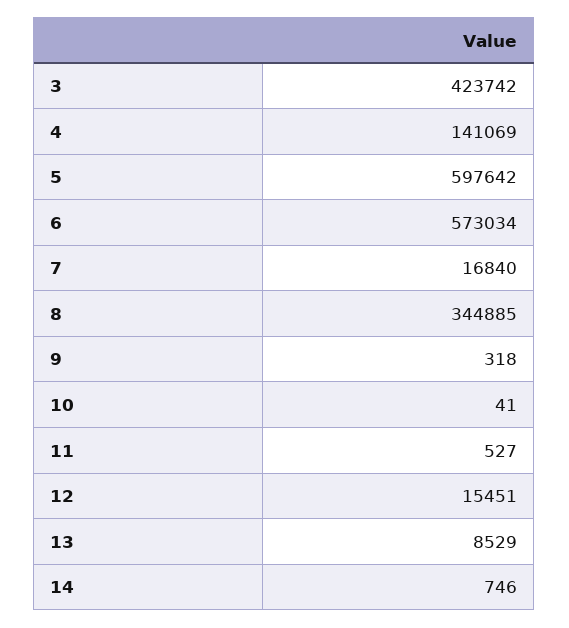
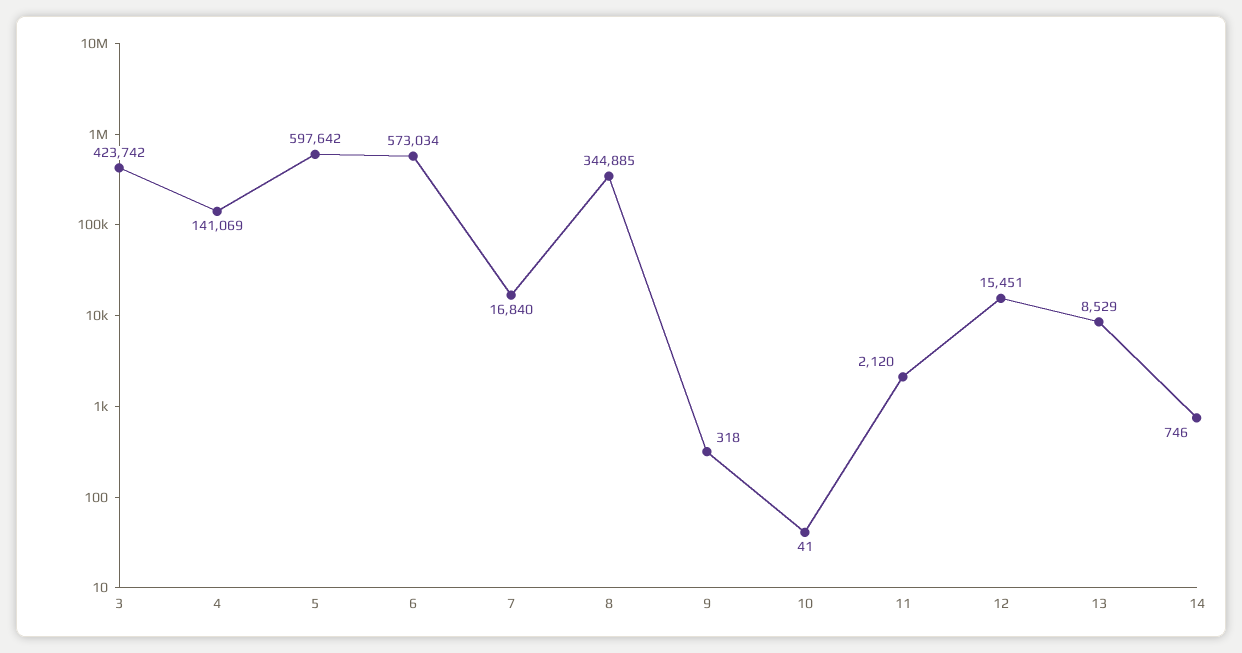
11: 527 -> 2120

